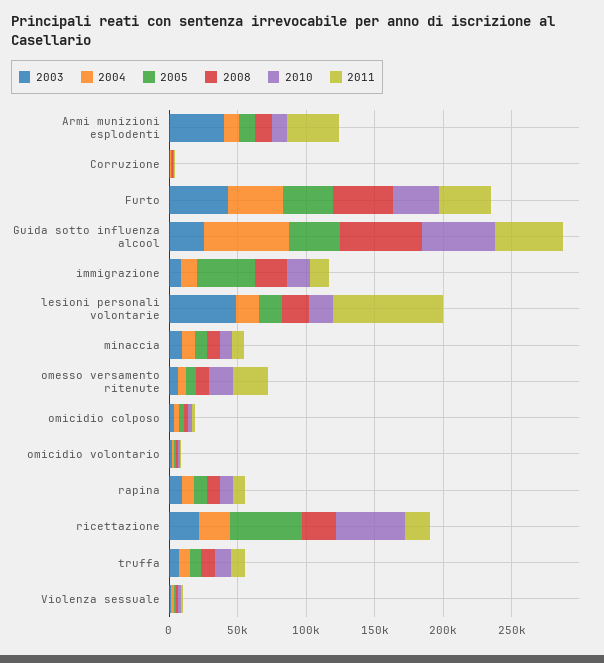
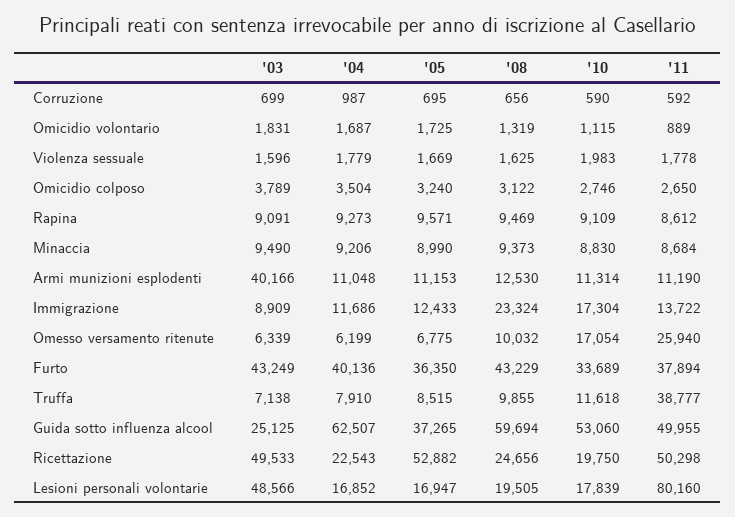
2011, Armi munizioni esplodenti: 40000 -> 11190
2005, immigrazione: 40000 -> 12433
2003, ricettazione: 20000 -> 49533
2010, ricettazione: 50000 -> 19750
2011, ricettazione: 20000 -> 50298
2011, truffa: 10000 -> 38777

